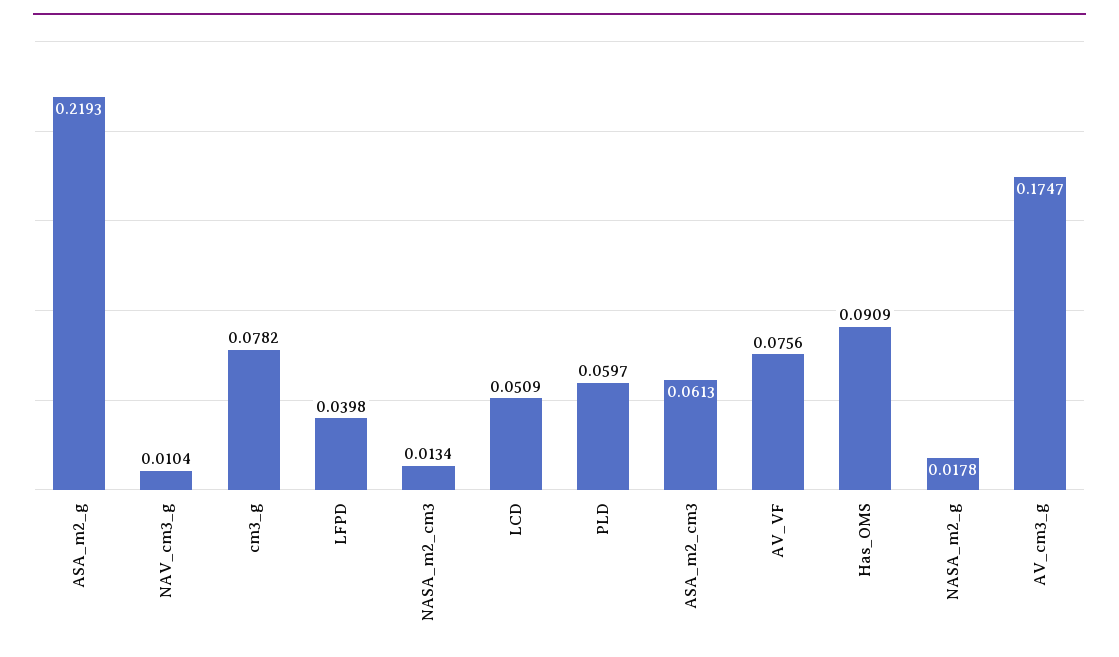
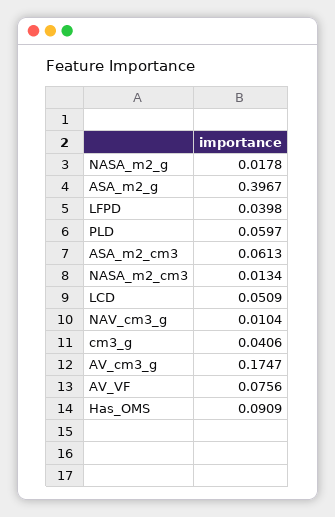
ASA_m2_g: 0.2193 -> 0.3967
cm3_g: 0.0782 -> 0.0406

